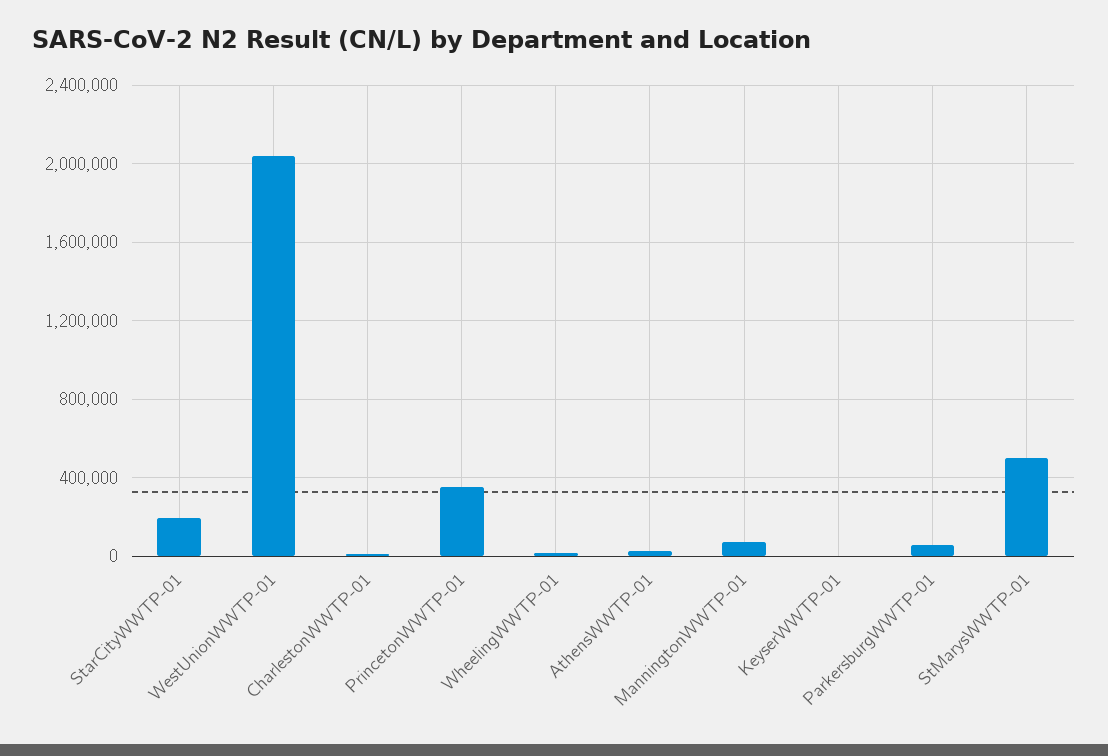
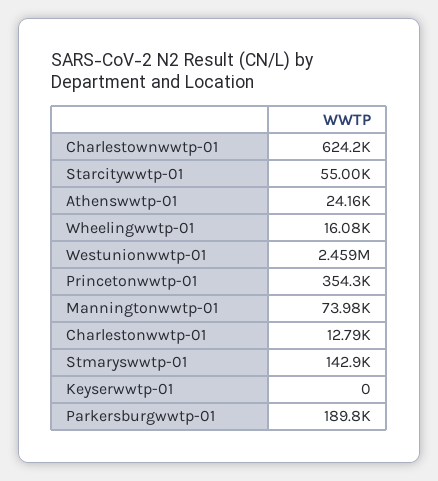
StarCityWWTP-01: 200000 -> 55000
WestUnionWWTP-01: 2050000 -> 2459000
ParkersburgWWTP-01: 50000 -> 189800
StMarysWWTP-01: 500000 -> 142900
Charlestownwwtp-01: none -> 624200

